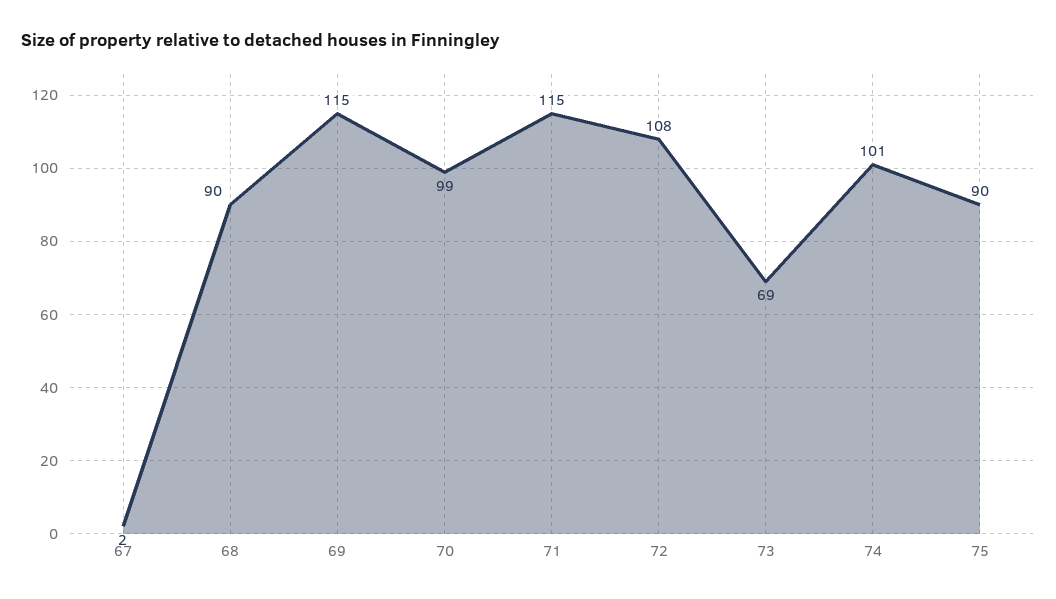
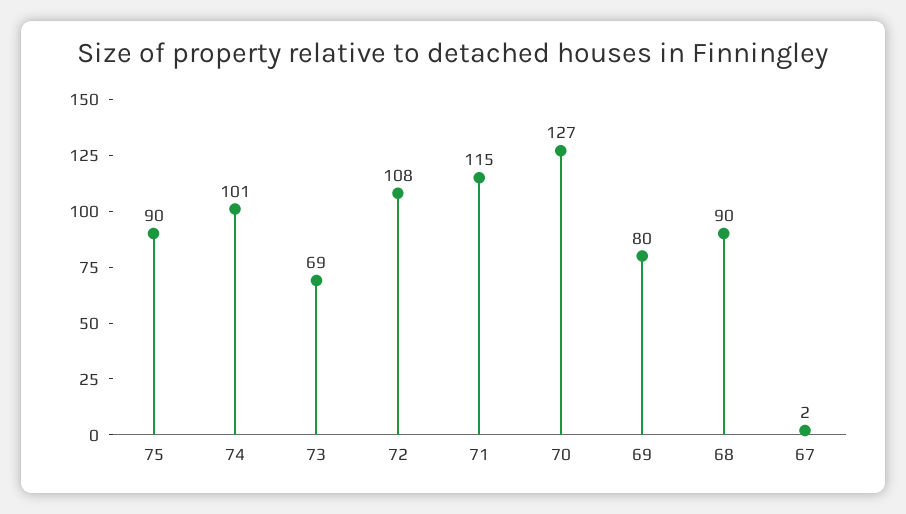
69: 115 -> 80
70: 99 -> 127

